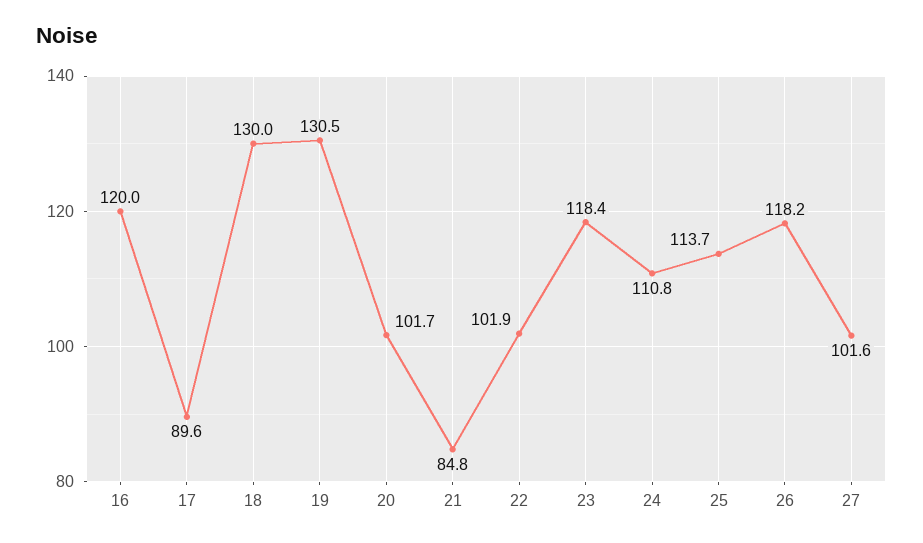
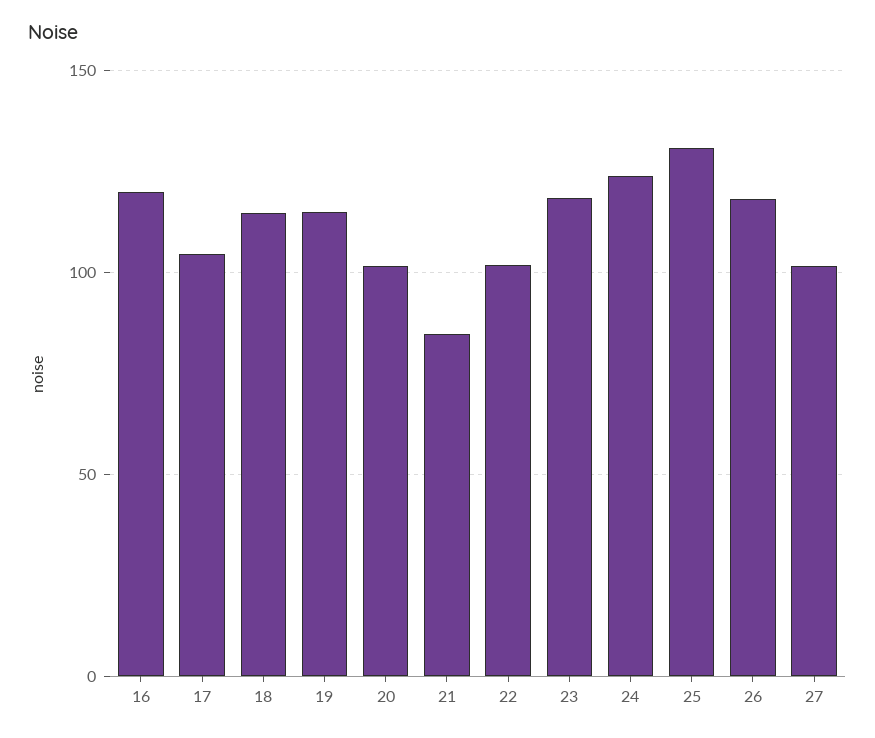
17: 89.6 -> 105
18: 130 -> 115
19: 130.5 -> 115
24: 110.8 -> 125
25: 113.7 -> 130

